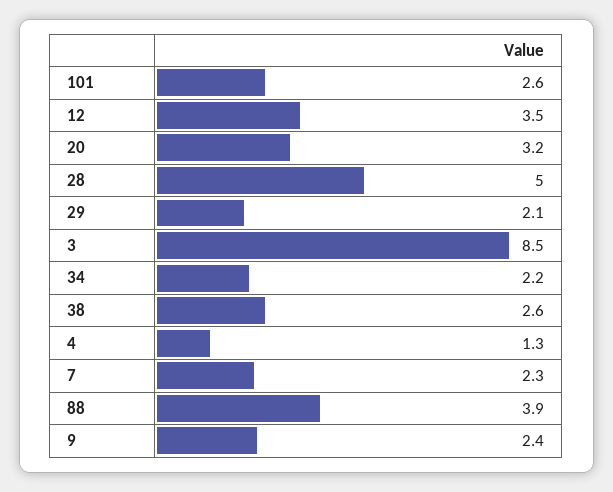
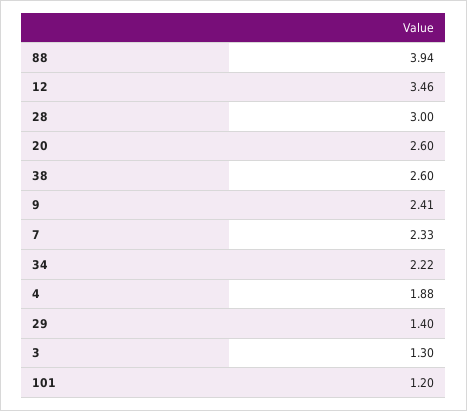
101: 2.6 -> 1.2
20: 3.2 -> 2.6
28: 5 -> 3
29: 2.1 -> 1.4
3: 8.5 -> 1.3
4: 1.3 -> 1.88

